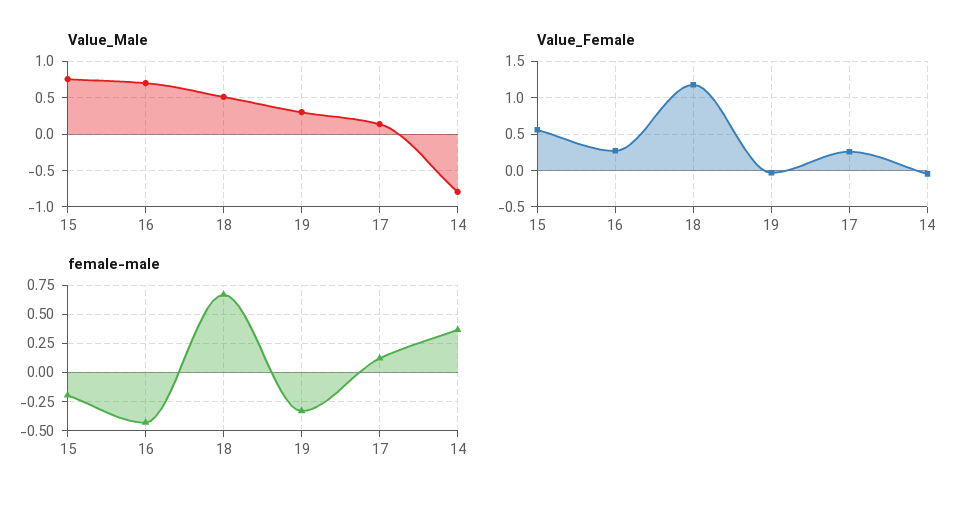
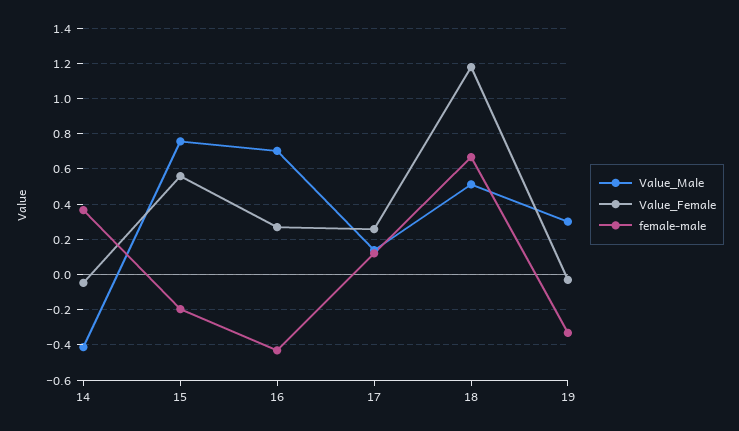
Value_Male, 14: -0.8 -> -0.4

